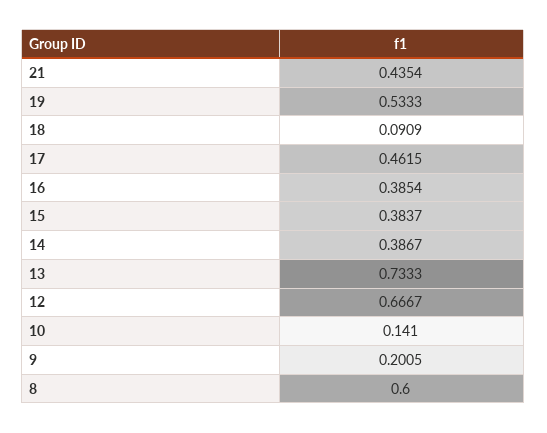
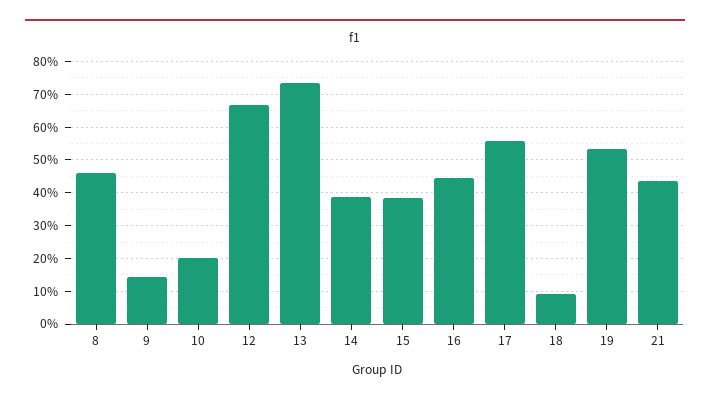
17: 0.4615 -> 0.56
16: 0.3854 -> 0.44
10: 0.141 -> 0.2
9: 0.2005 -> 0.14
8: 0.6 -> 0.46

